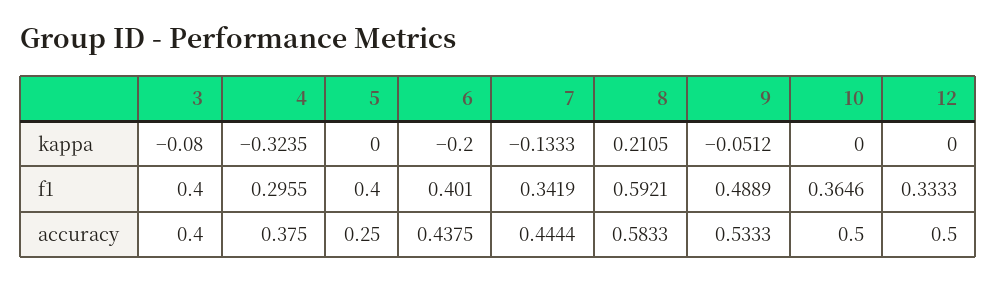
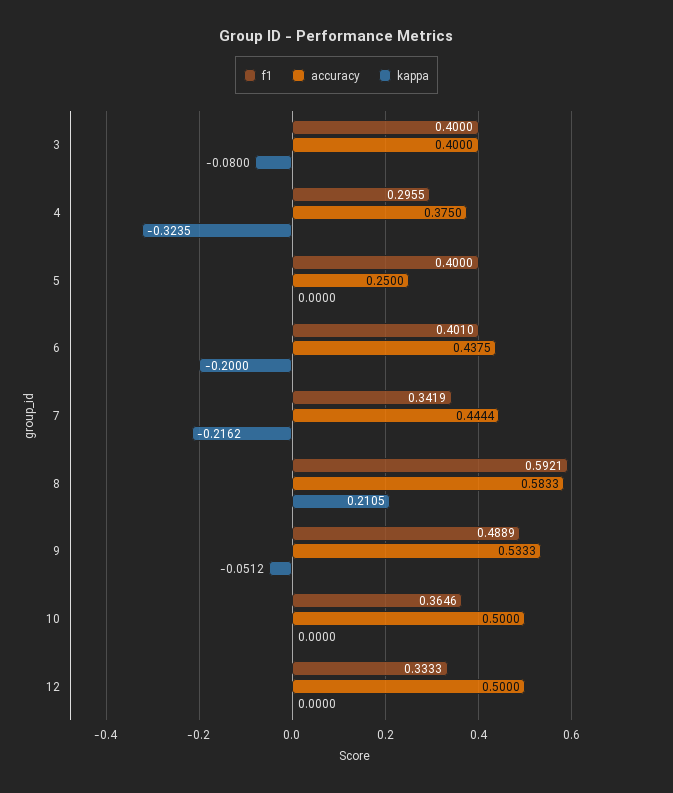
kappa, 7: -0.1333 -> -0.2162

